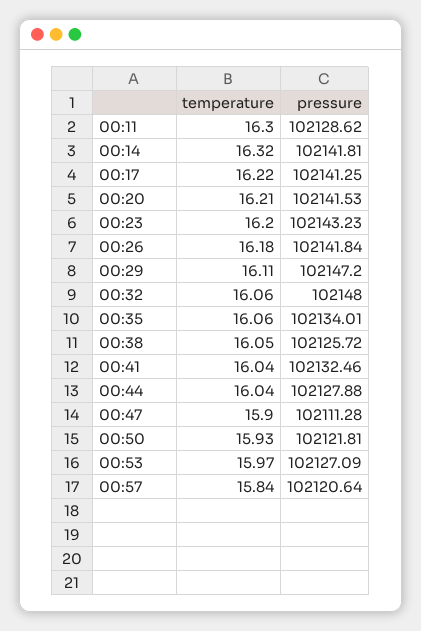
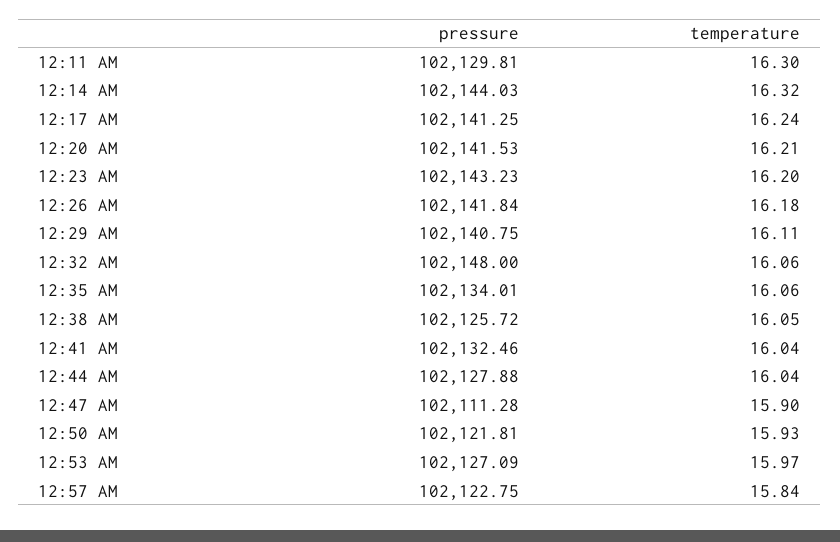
pressure, 00:11: 102128.62 -> 102129.81
pressure, 00:14: 102141.81 -> 102144.03
temperature, 00:17: 16.22 -> 16.24
pressure, 00:29: 102147.2 -> 102140.75
pressure, 00:57: 102120.64 -> 102122.75

